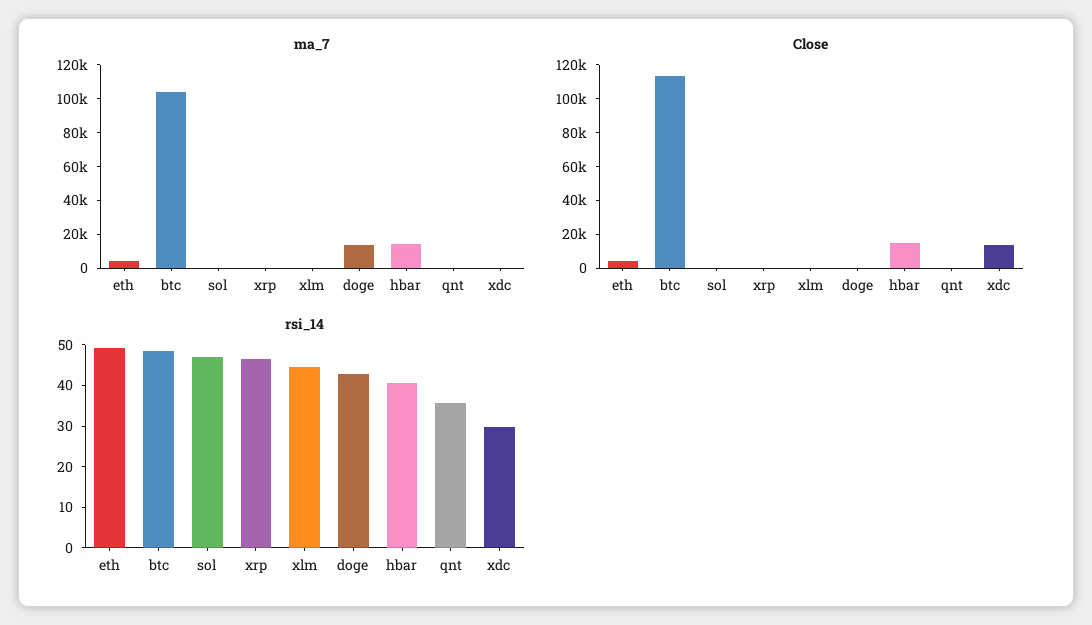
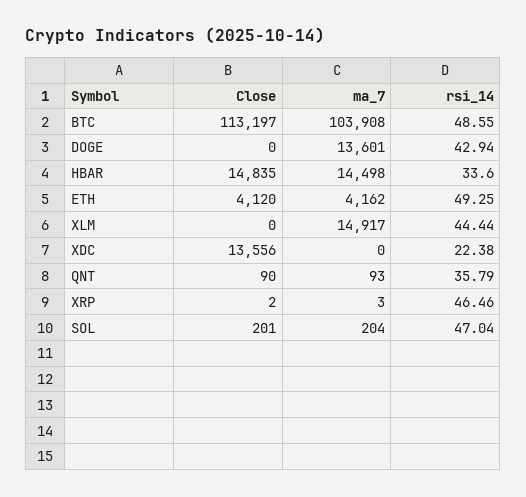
ma_7, xlm: 0 -> 14917
rsi_14, hbar: 40 -> 33.6
rsi_14, xdc: 30 -> 22.38

